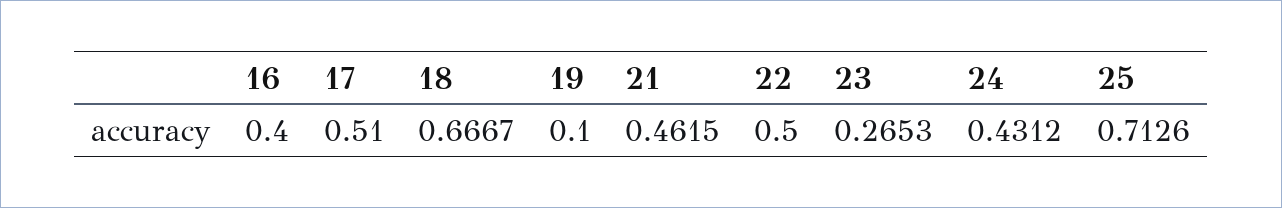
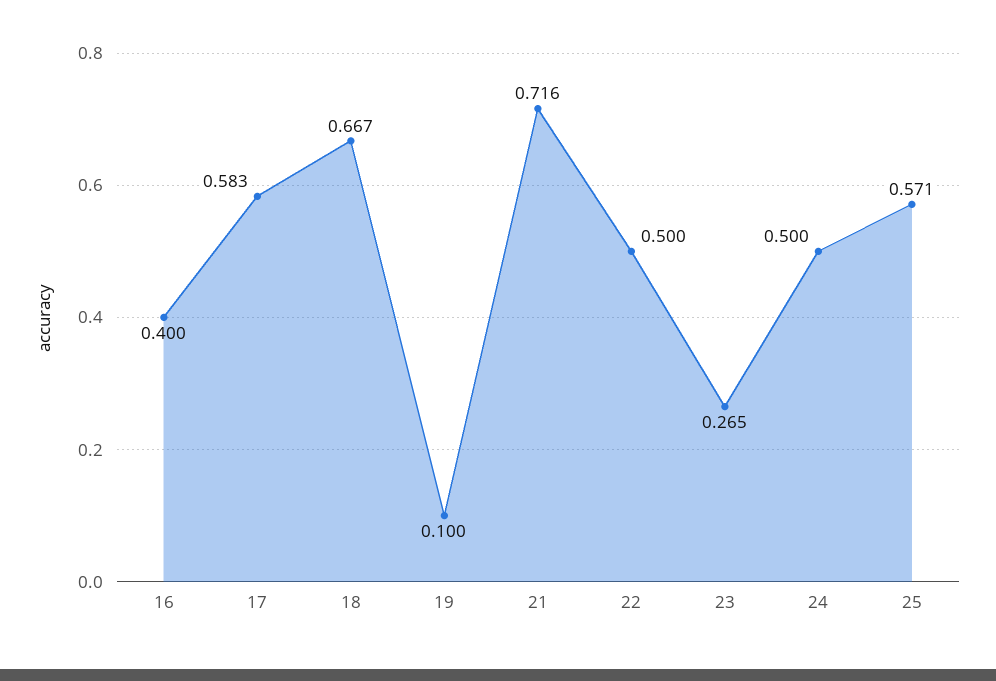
17: 0.51 -> 0.583
21: 0.4615 -> 0.716
24: 0.4312 -> 0.5
25: 0.7126 -> 0.571

